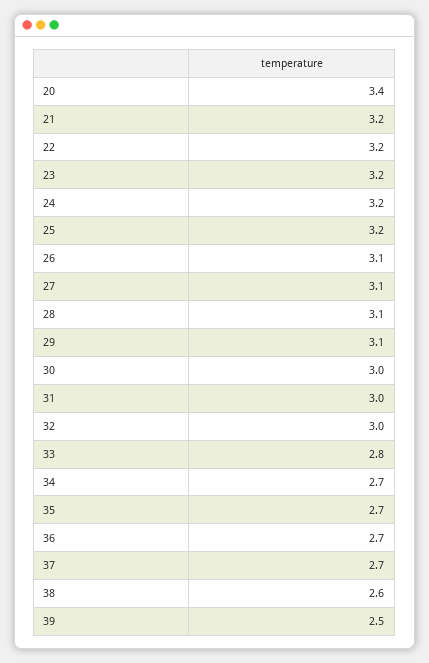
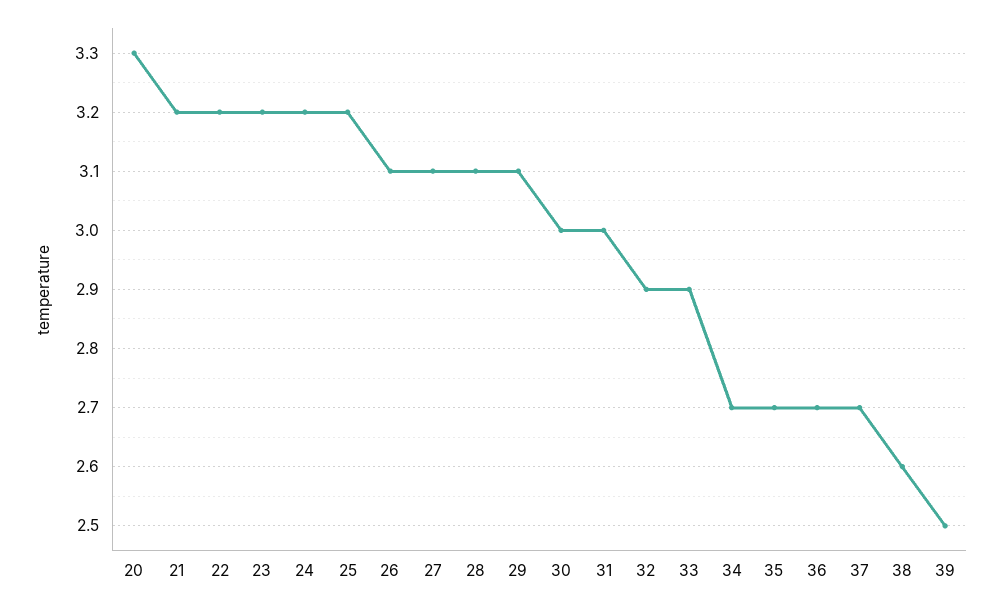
20: 3.4 -> 3.3
32: 3 -> 2.9
33: 2.8 -> 2.9

